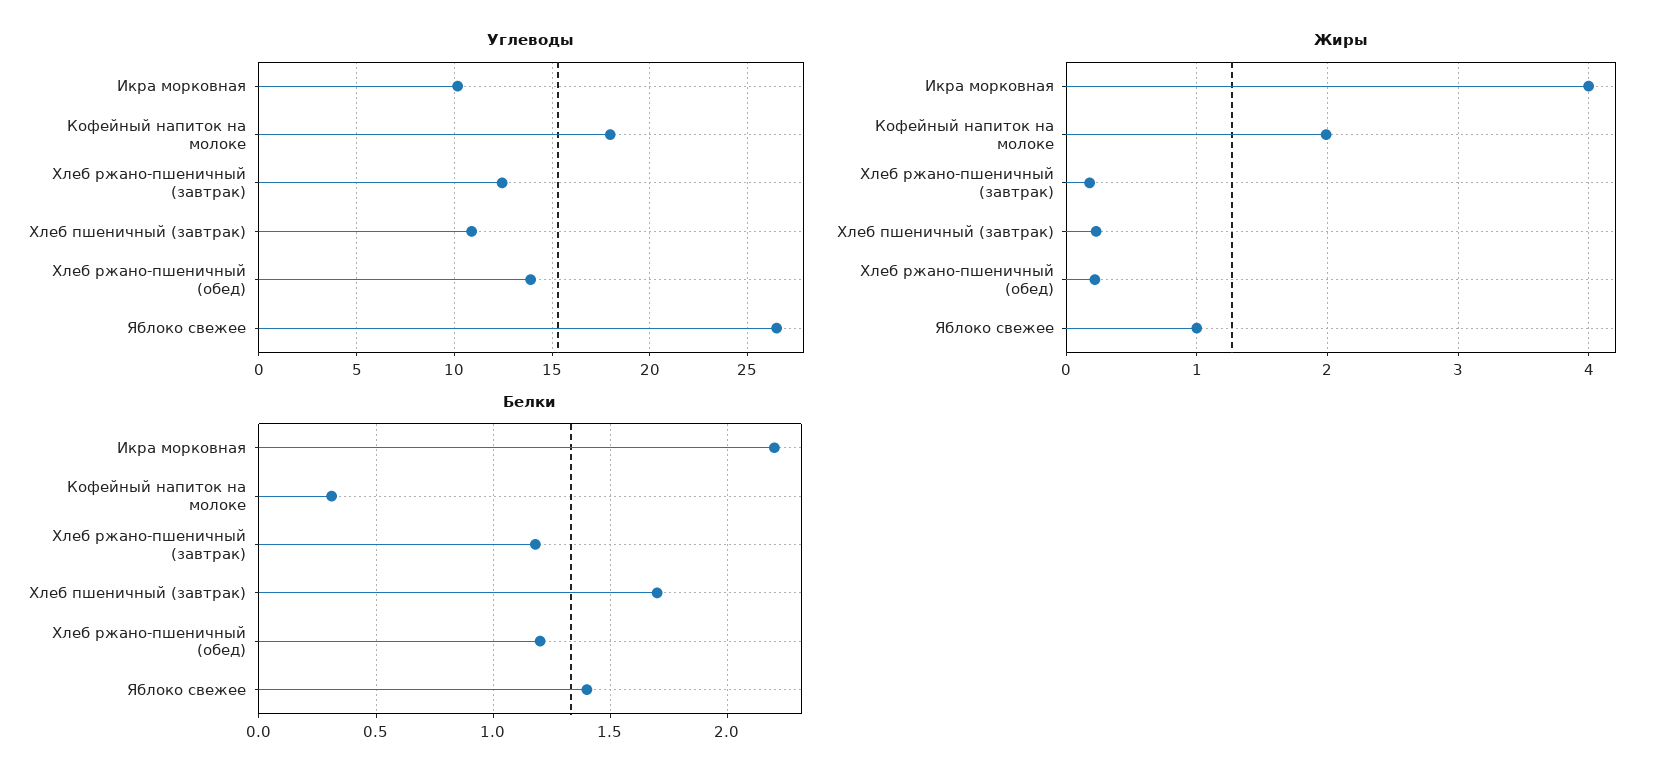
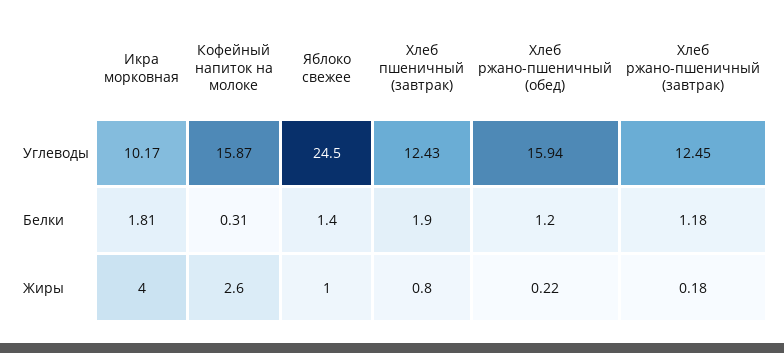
Углеводы, Кофейный напиток на молоке: 18 -> 15.87
Углеводы, Хлеб пшеничный (завтрак): 11 -> 12.43
Углеводы, Хлеб ржано-пшеничный (обед): 14 -> 15.94
Углеводы, Яблоко свежее: 26.5 -> 24.5
Жиры, Кофейный напиток на молоке: 2 -> 2.6
Жиры, Хлеб пшеничный (завтрак): 0.2 -> 0.8
Белки, Икра морковная: 2.2 -> 1.81
Белки, Хлеб пшеничный (завтрак): 1.7 -> 1.9

